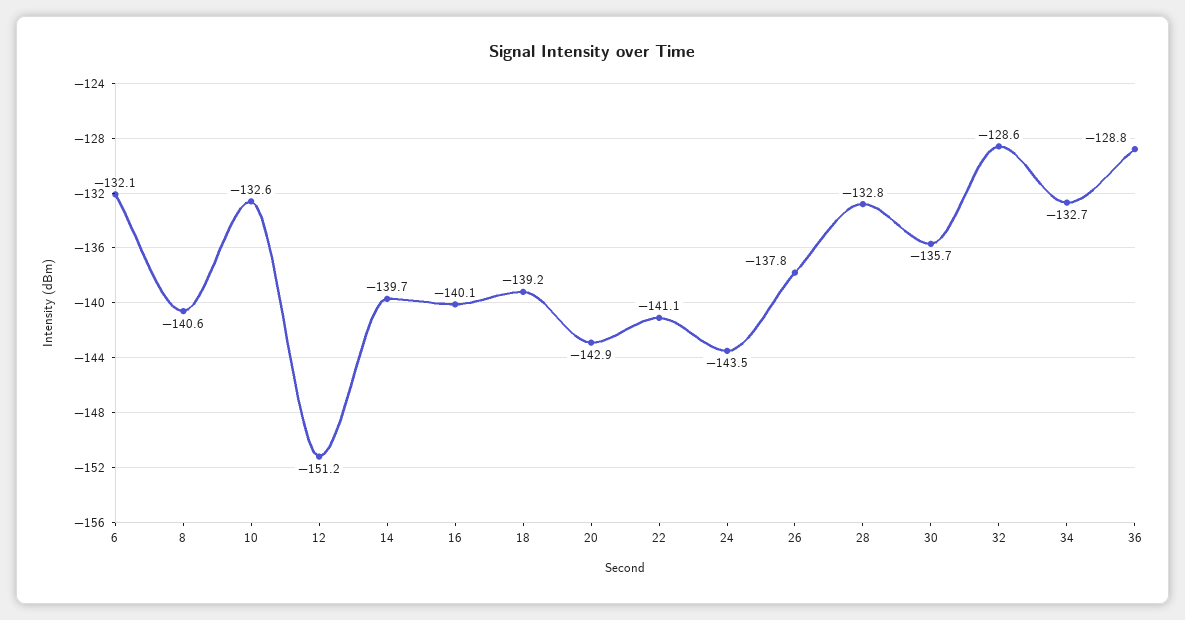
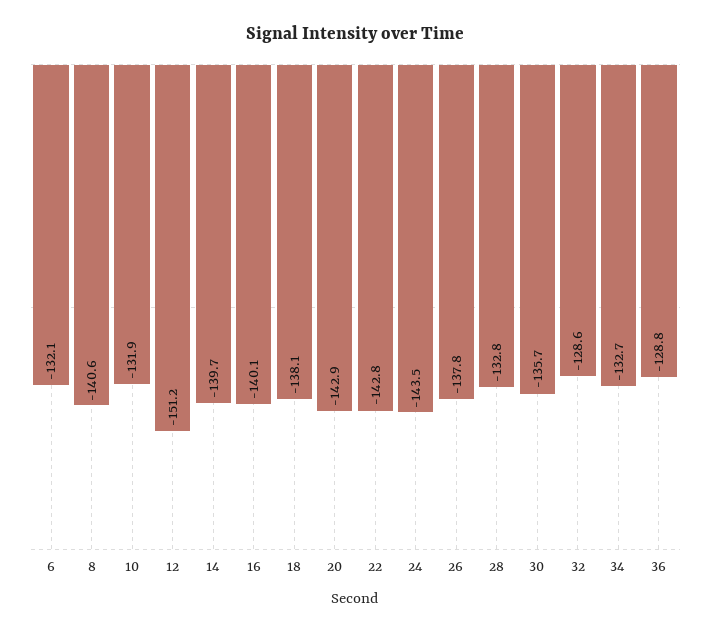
10: -132.6 -> -131.9
18: -139.2 -> -138.1
22: -141.1 -> -142.8

